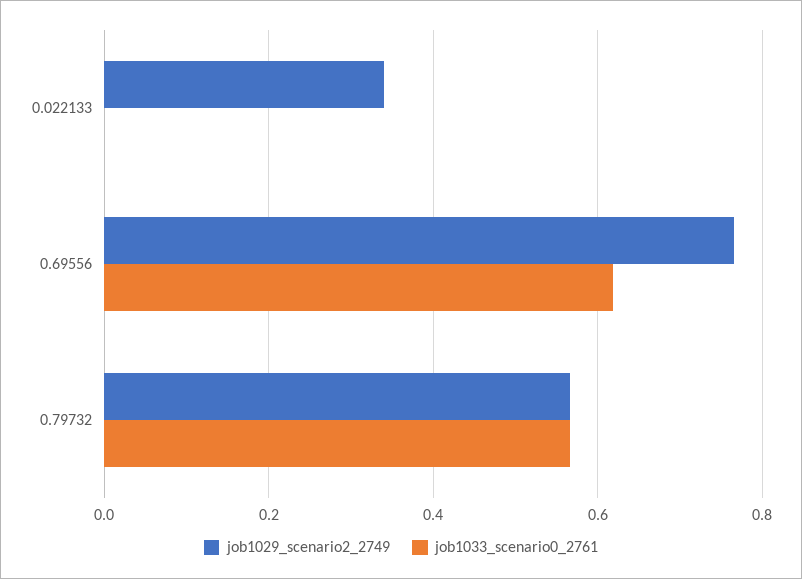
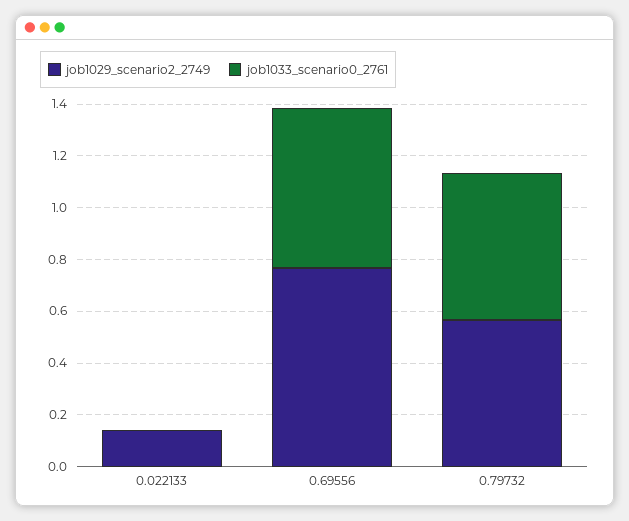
job1029_scenario2_2749, 0.022133: 0.34 -> 0.15

